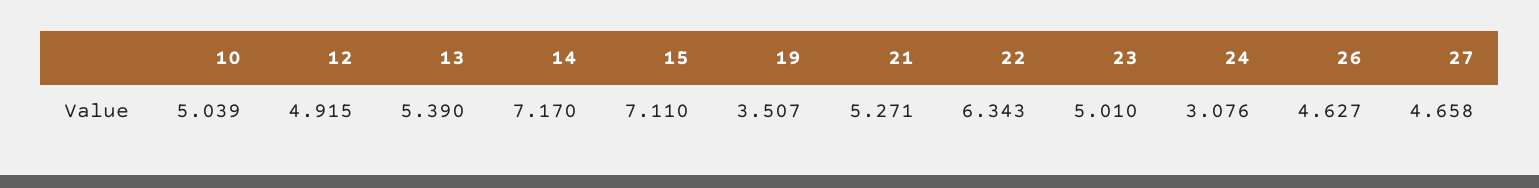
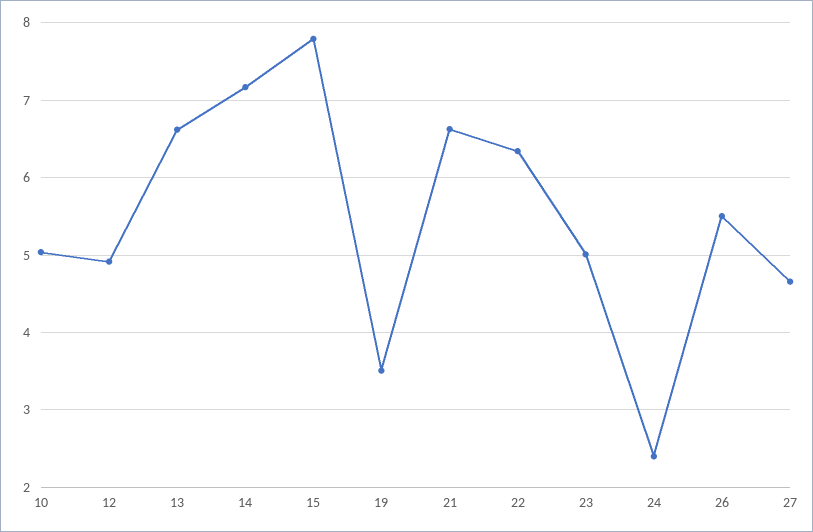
13: 5.39 -> 6.6
15: 7.11 -> 7.8
21: 5.271 -> 6.6
24: 3.076 -> 2.4
26: 4.627 -> 5.5

